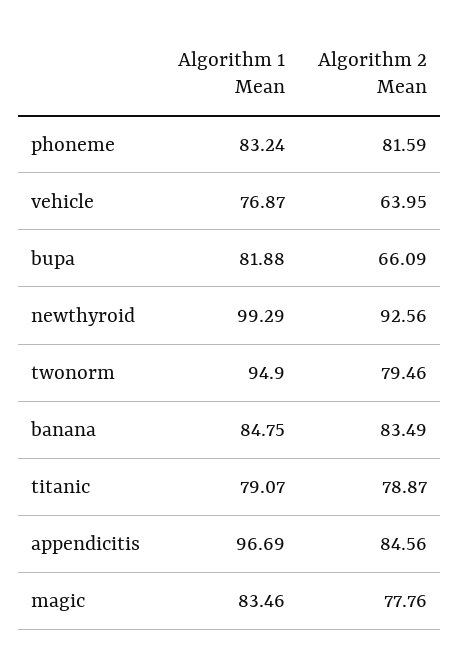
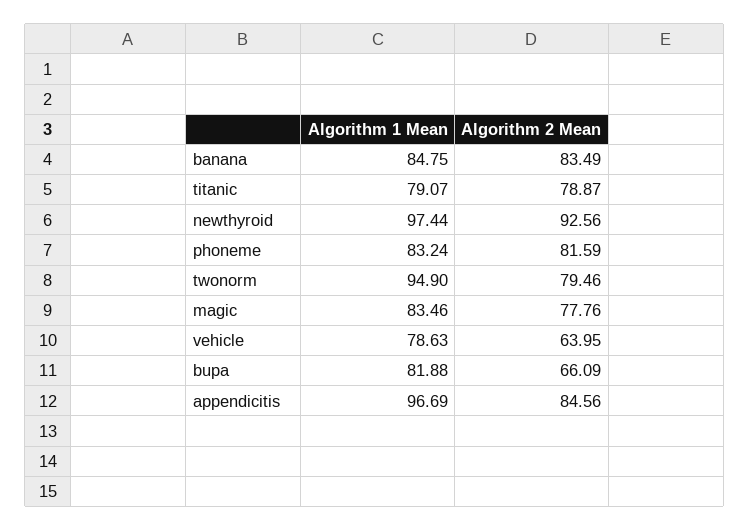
Algorithm 1 Mean, vehicle: 76.87 -> 78.63
Algorithm 1 Mean, newthyroid: 99.29 -> 97.44

